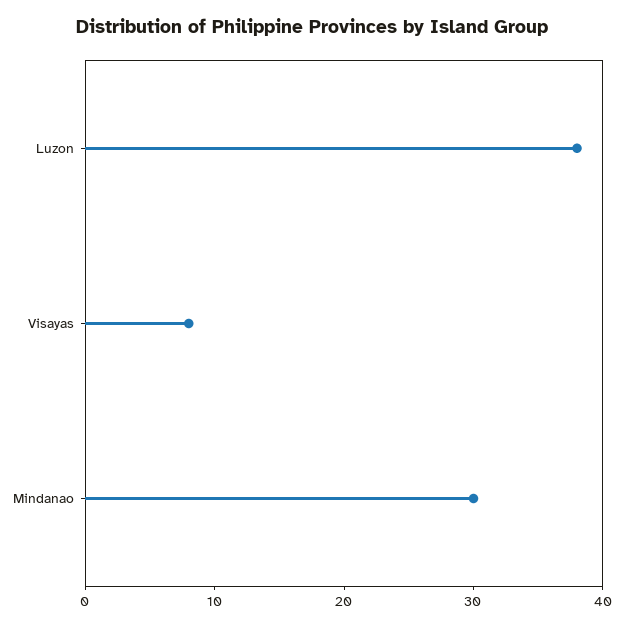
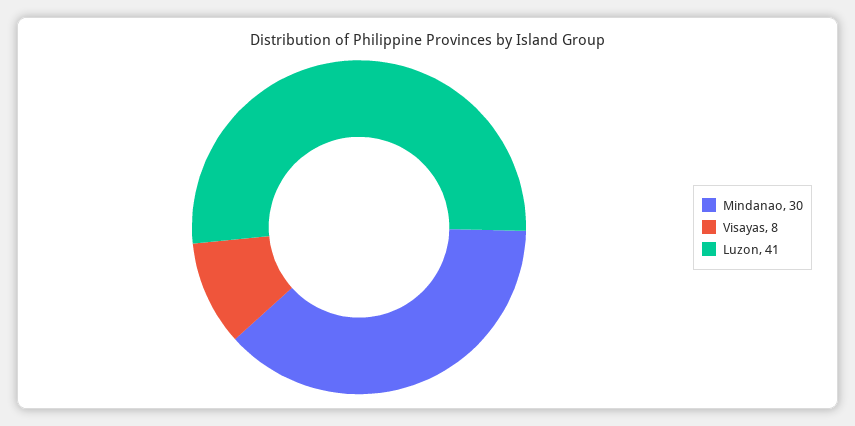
Luzon: 38 -> 41

